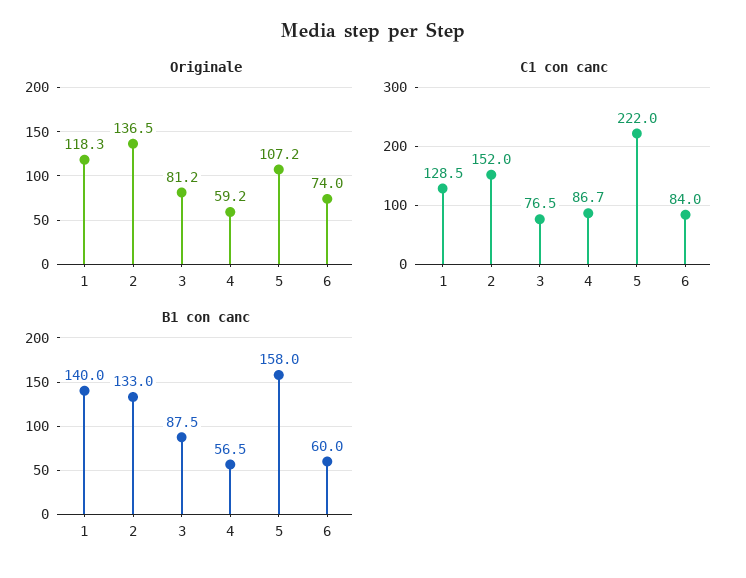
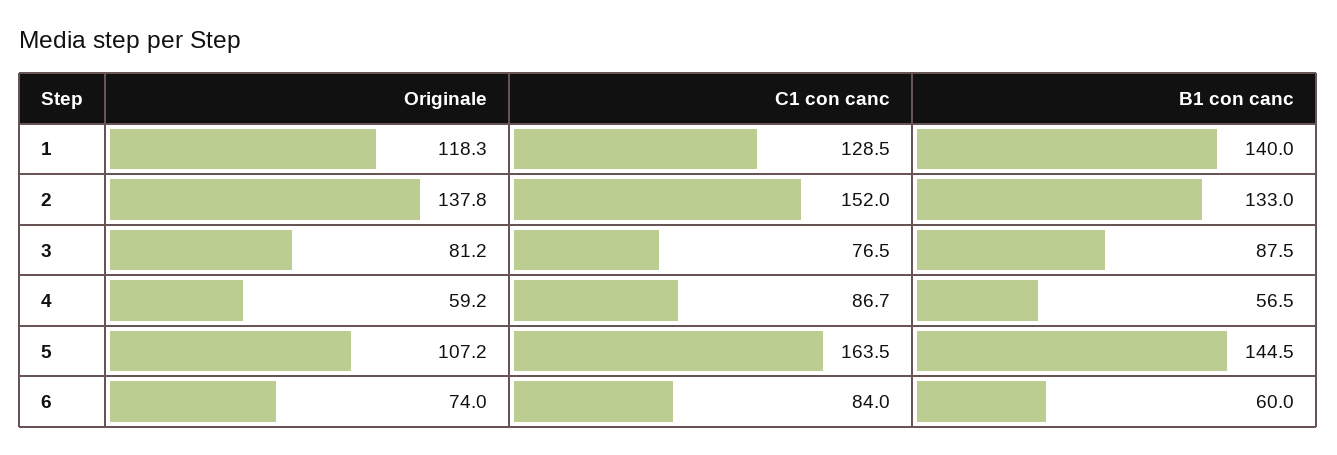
Originale, 2: 136.5 -> 137.8
C1 con canc, 5: 222 -> 163.5
B1 con canc, 5: 158 -> 144.5

